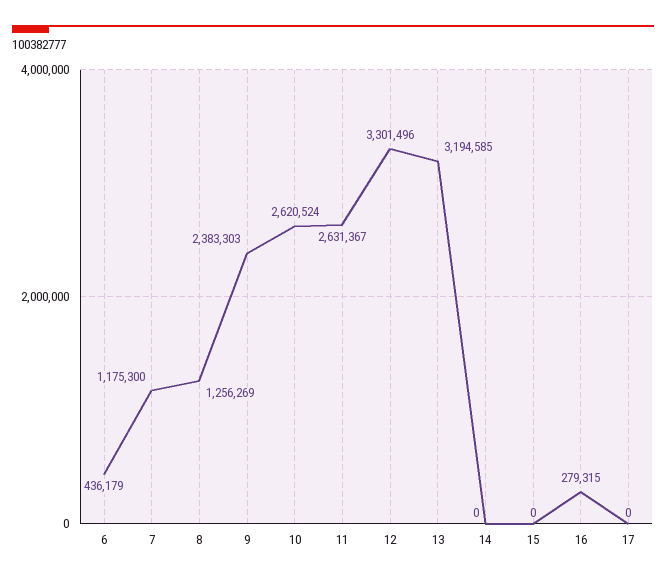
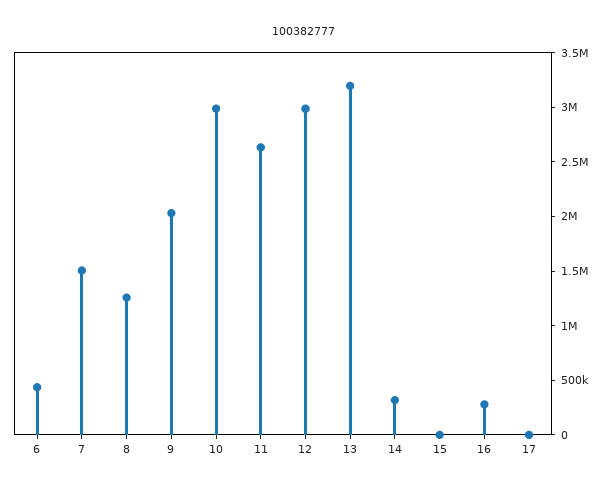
7: 1175300 -> 1500000
9: 2383303 -> 2000000
10: 2620524 -> 3000000
12: 3301496 -> 3000000
14: 0 -> 300000

